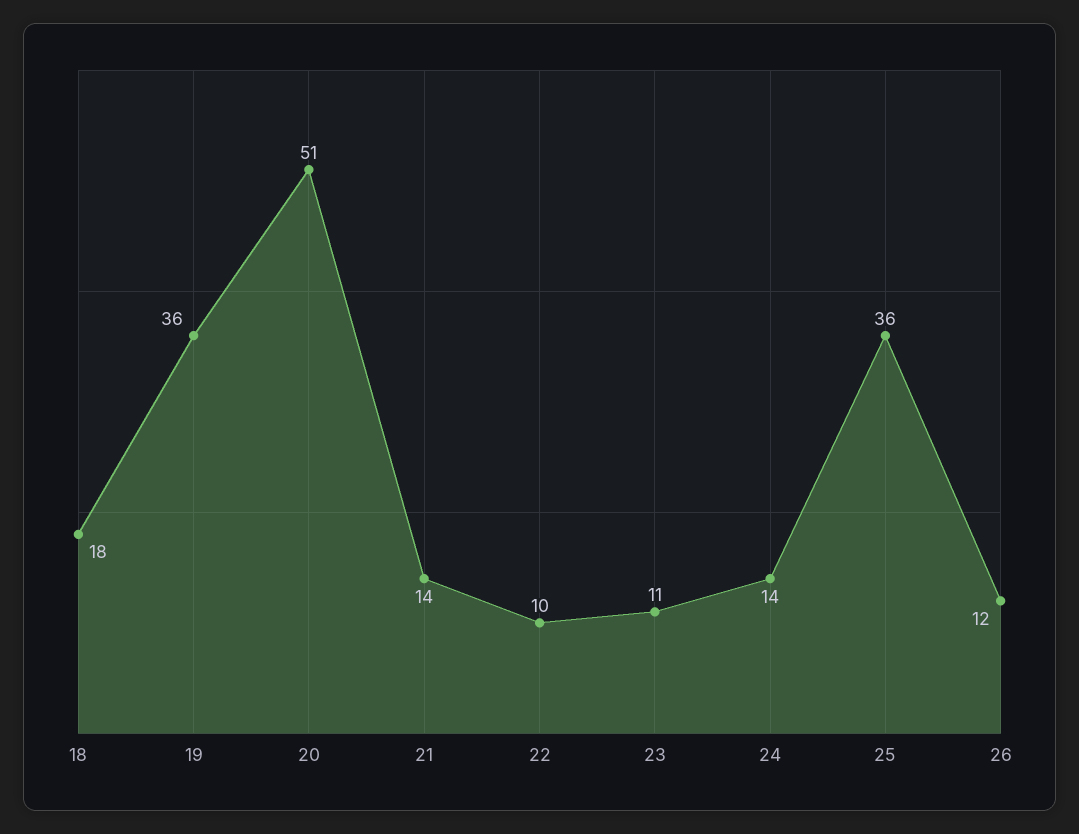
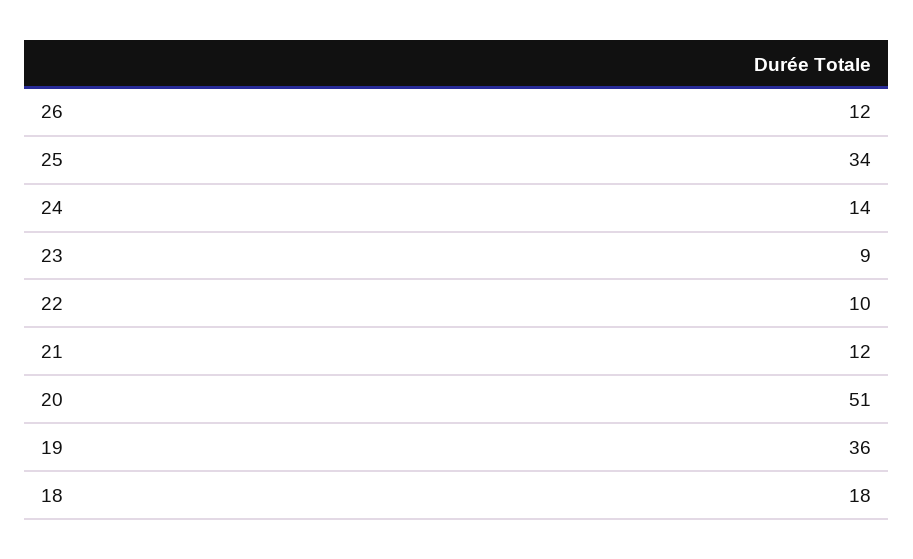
21: 14 -> 12
23: 11 -> 9
25: 36 -> 34

